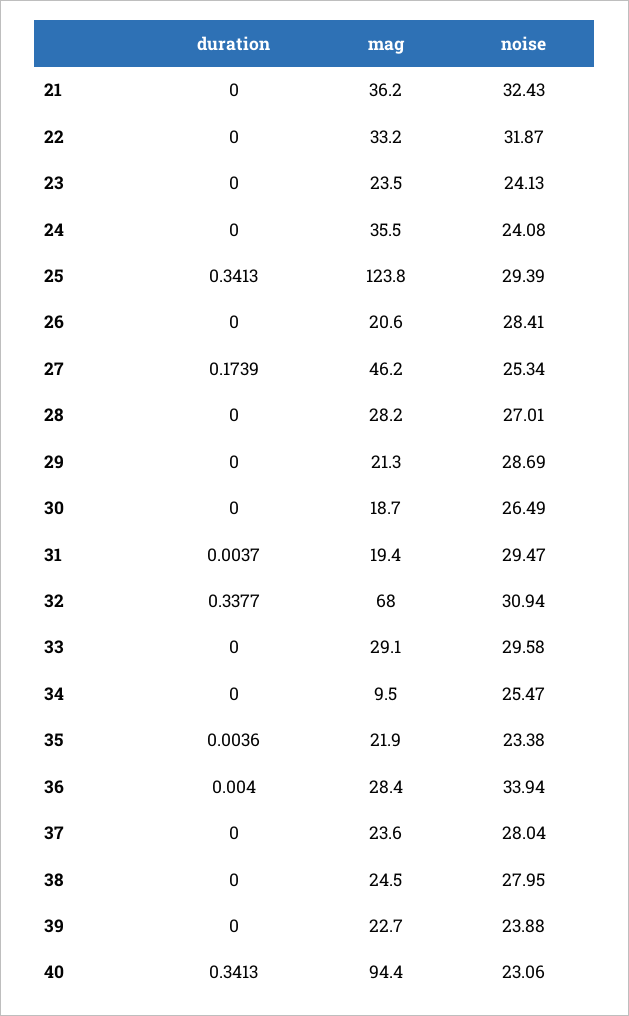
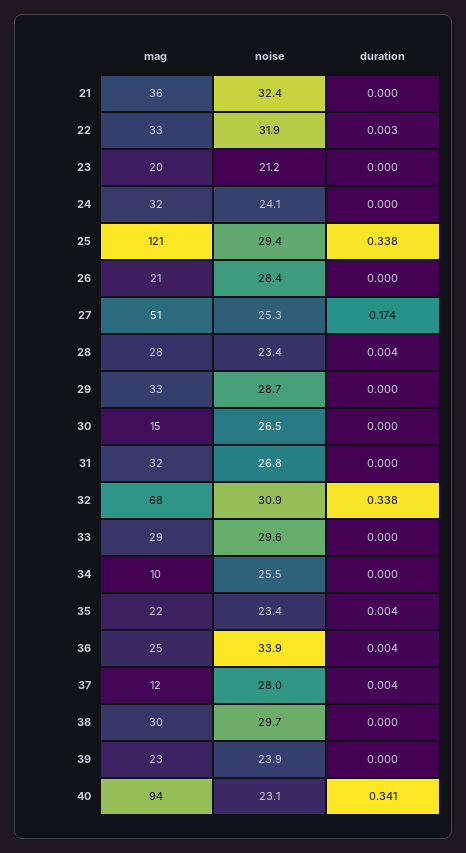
duration, 22: 0 -> 0.003
mag, 23: 23.5 -> 20
noise, 23: 24.13 -> 21.2
mag, 24: 35.5 -> 32
duration, 25: 0.3413 -> 0.338
mag, 25: 123.8 -> 121
mag, 27: 46.2 -> 51
duration, 28: 0 -> 0.004
noise, 28: 27.01 -> 23.4
mag, 29: 21.3 -> 33
mag, 30: 18.7 -> 15
duration, 31: 0.0037 -> 0
mag, 31: 19.4 -> 32
noise, 31: 29.47 -> 26.8
mag, 36: 28.4 -> 25
duration, 37: 0 -> 0.004
mag, 37: 23.6 -> 12
mag, 38: 24.5 -> 30
noise, 38: 27.95 -> 29.7

